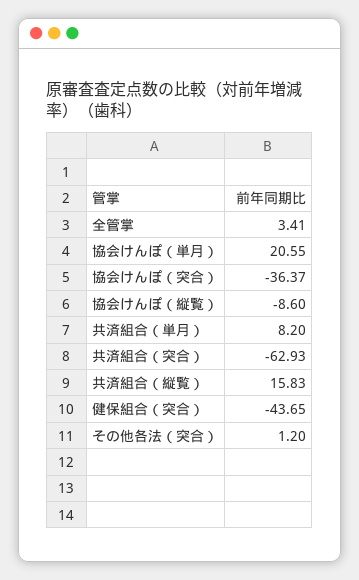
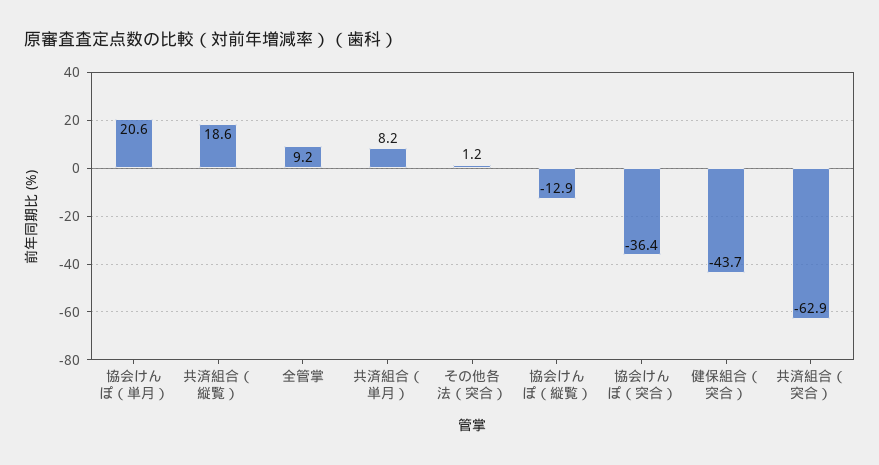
全管掌: 3.41 -> 9.2
協会けんぽ（縦覧）: -8.6 -> -12.9
共済組合（縦覧）: 15.83 -> 18.6

